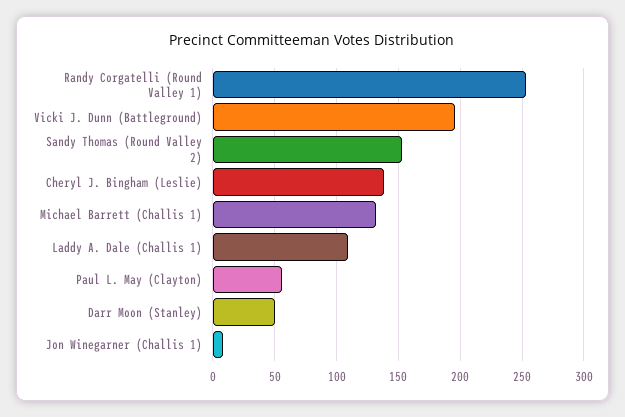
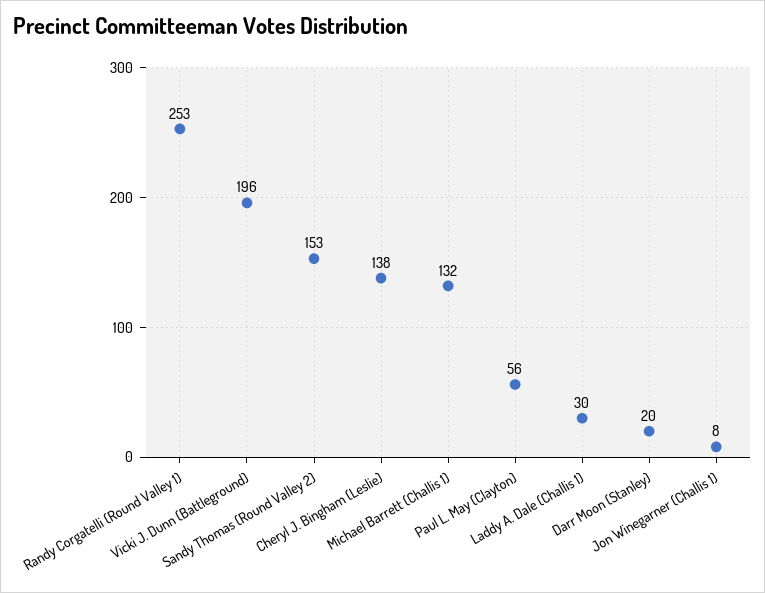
Laddy A. Dale (Challis 1): 110 -> 30
Darr Moon (Stanley): 50 -> 20

